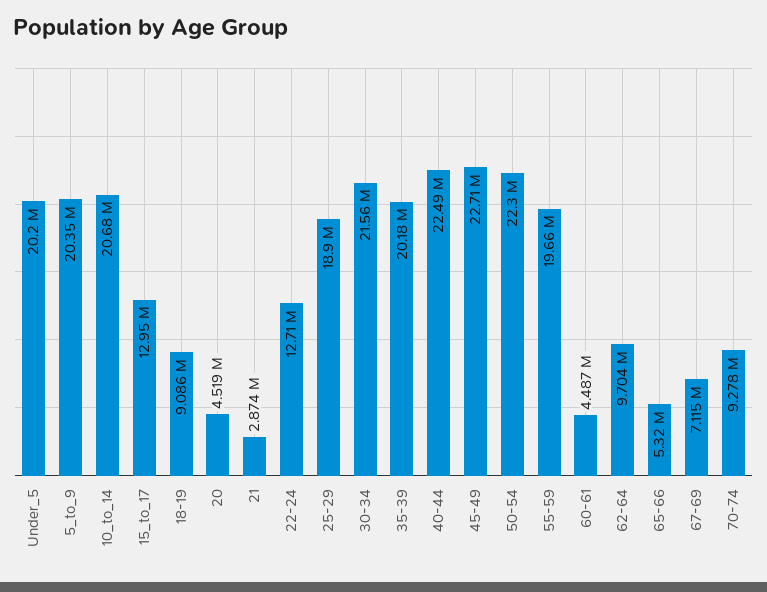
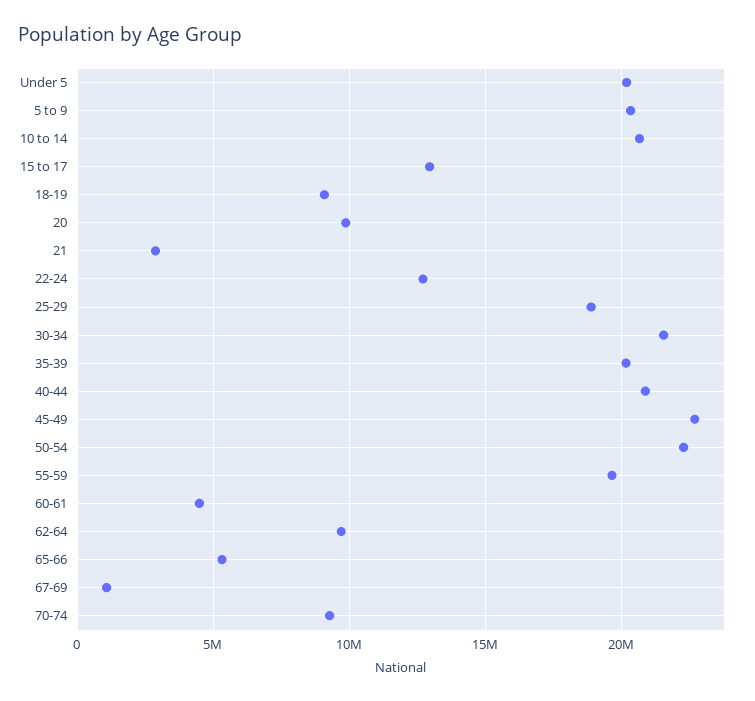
20: 4519000 -> 10000000
40-44: 22490000 -> 21000000
67-69: 7115000 -> 1000000

